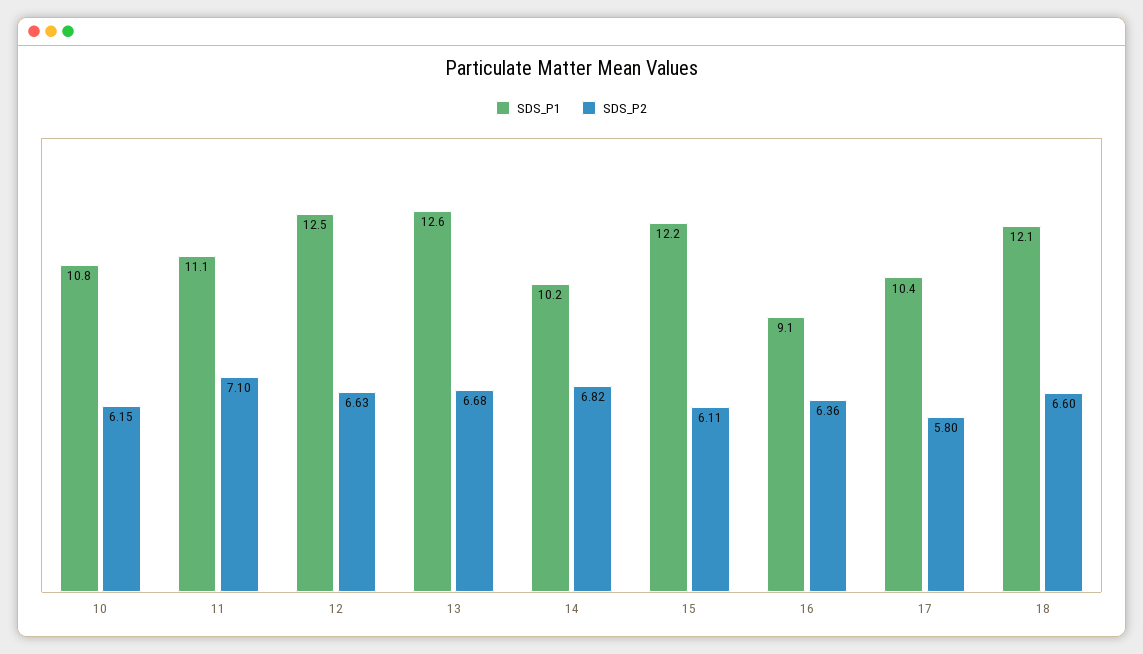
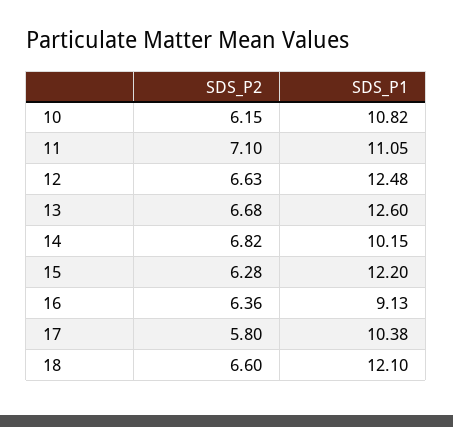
SDS_P2, 15: 6.11 -> 6.28

